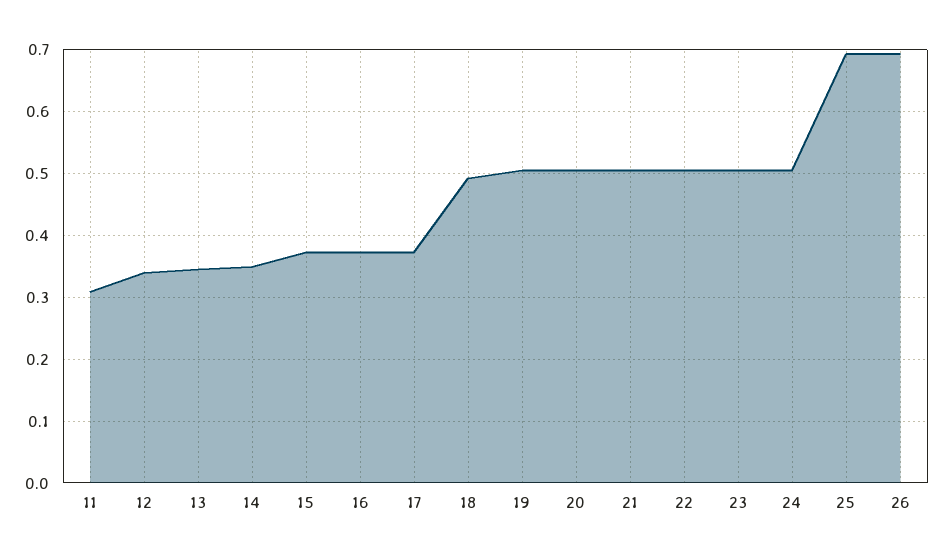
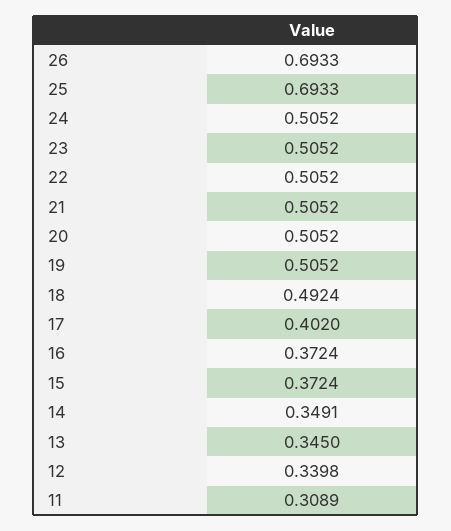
17: 0.37 -> 0.402

